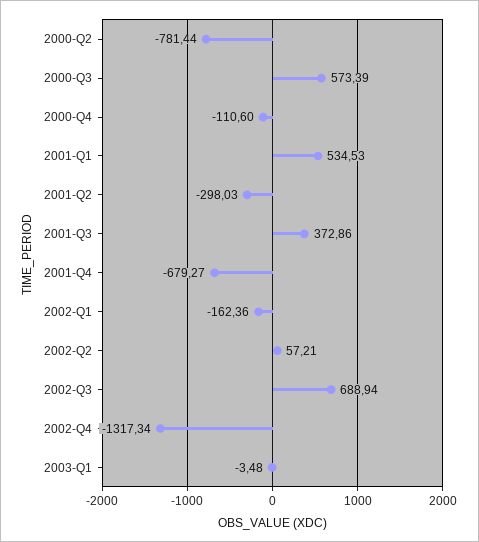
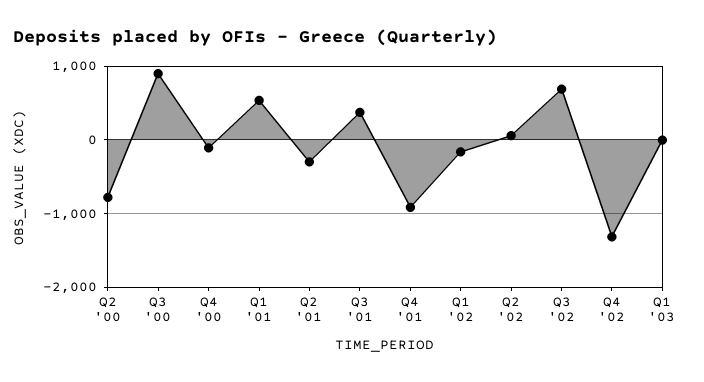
2000-Q3: 573.39 -> 900
2001-Q4: -679.27 -> -900

